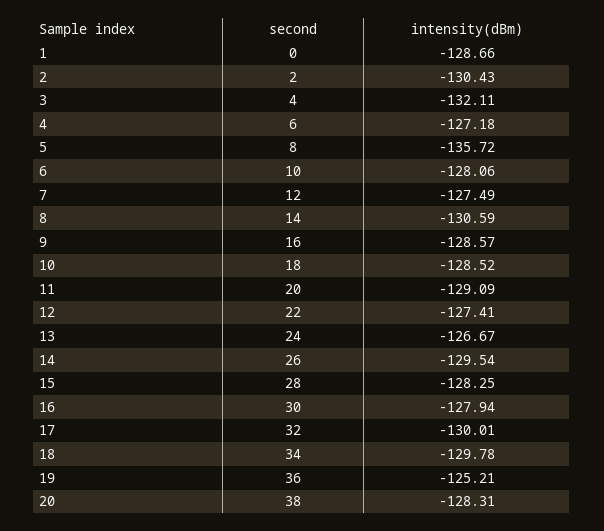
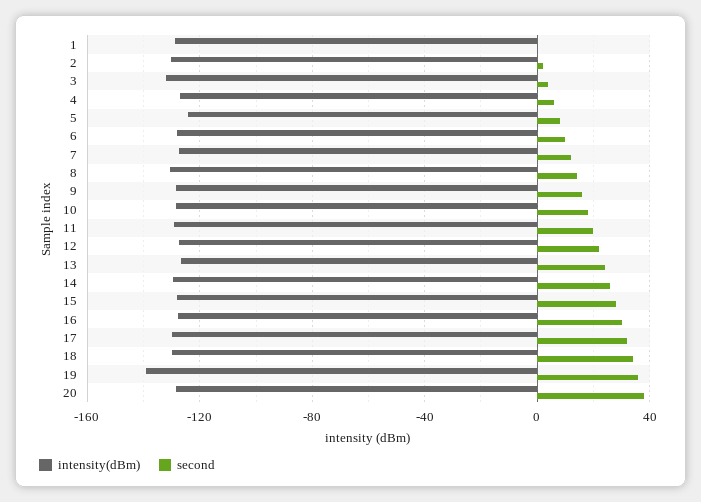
intensity(dBm), 5: -135.72 -> -125
intensity(dBm), 19: -125.21 -> -140

